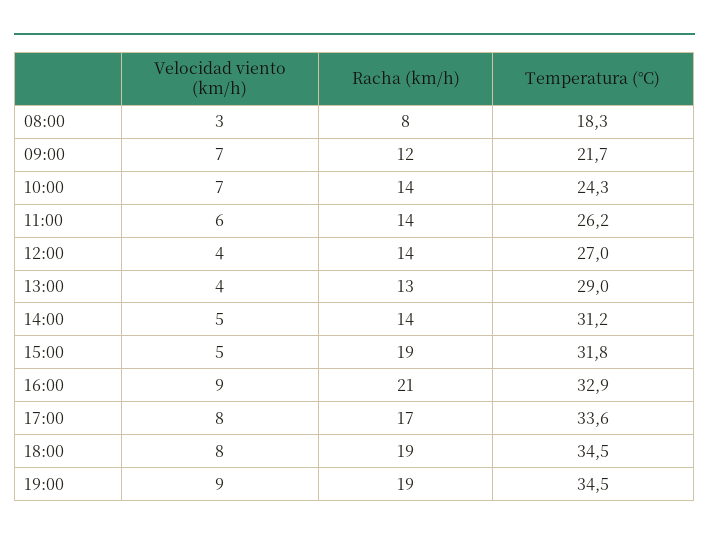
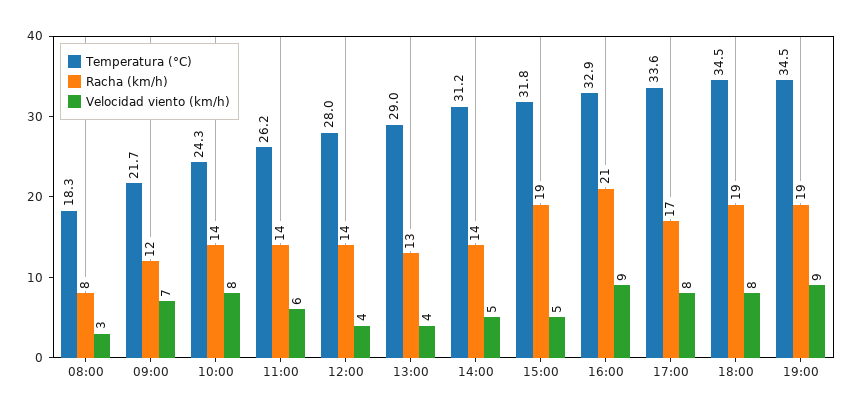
Velocidad viento (km/h), 10:00: 7 -> 8
Temperatura (°C), 12:00: 27 -> 28

